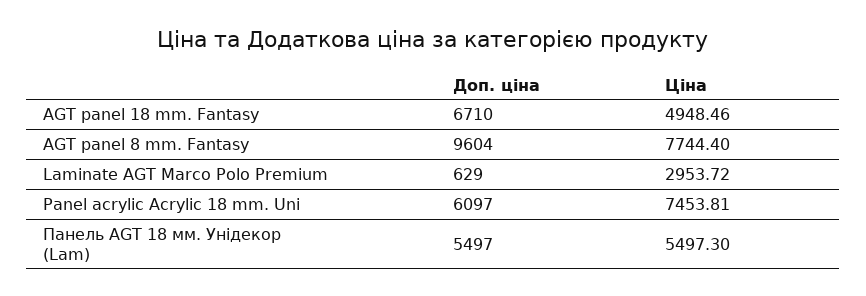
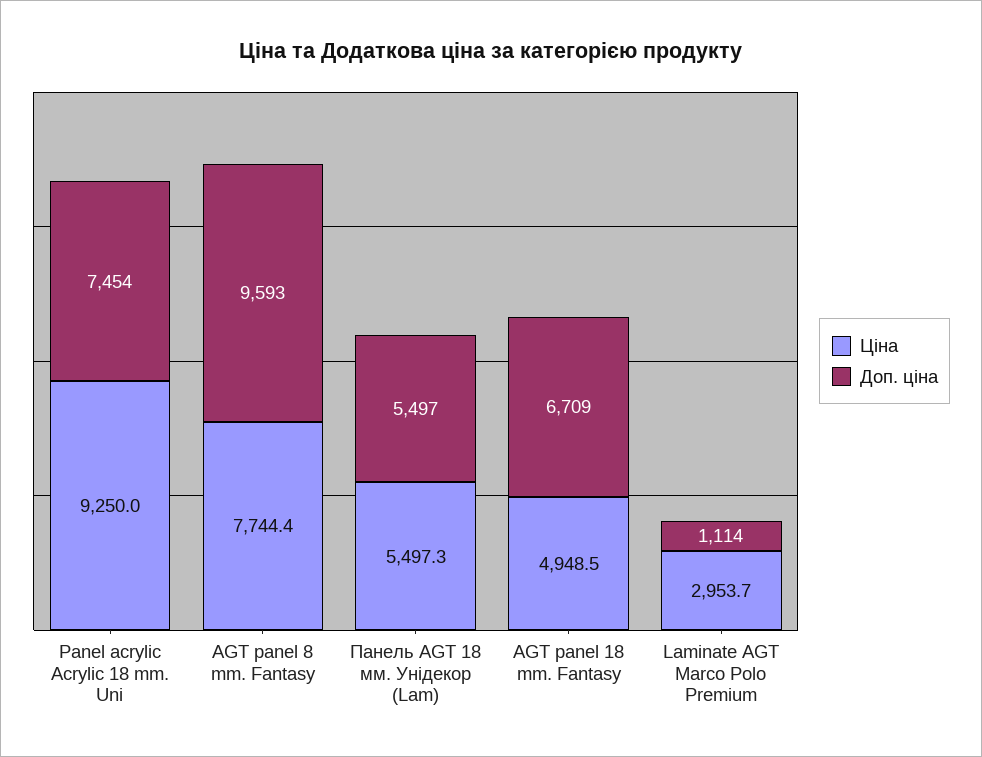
Доп. ціна, AGT panel 18 mm. Fantasy: 6710 -> 6709
Доп. ціна, AGT panel 8 mm. Fantasy: 9604 -> 9593
Доп. ціна, Laminate AGT Marco Polo Premium: 629 -> 1114
Доп. ціна, Panel acrylic Acrylic 18 mm. Uni: 6097 -> 7454
Ціна, Panel acrylic Acrylic 18 mm. Uni: 7453.81 -> 9250

